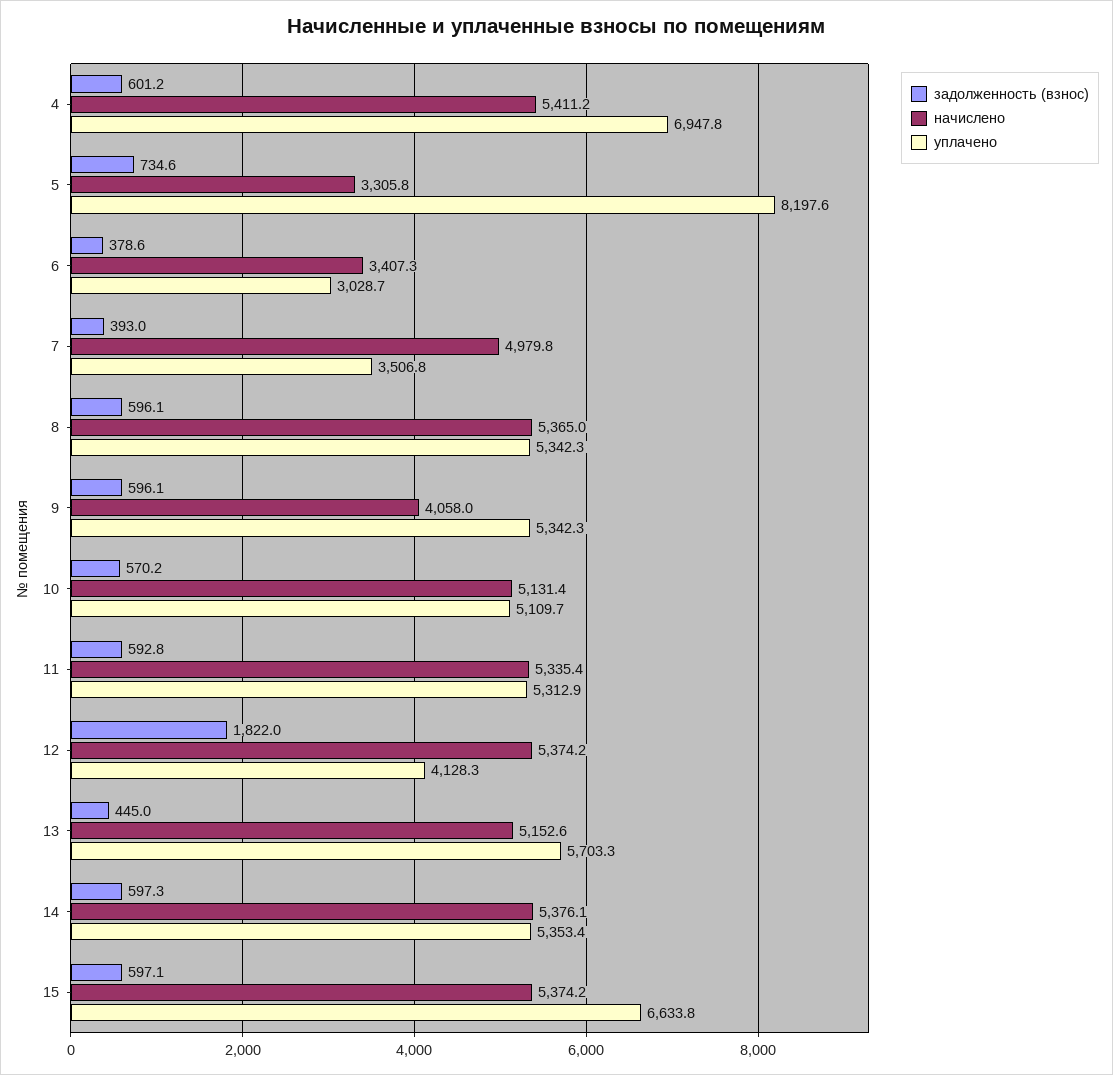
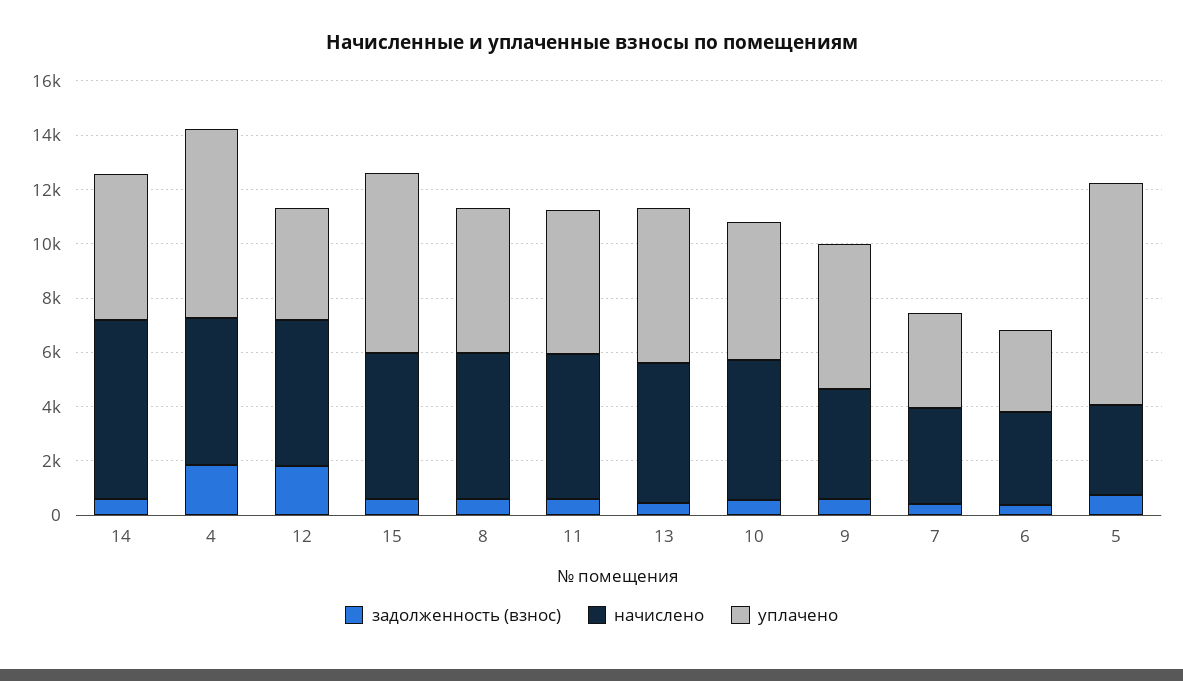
задолженность (взнос), 4: 601.2 -> 2000
начислено, 7: 4979.8 -> 3500
начислено, 14: 5376.1 -> 6500

